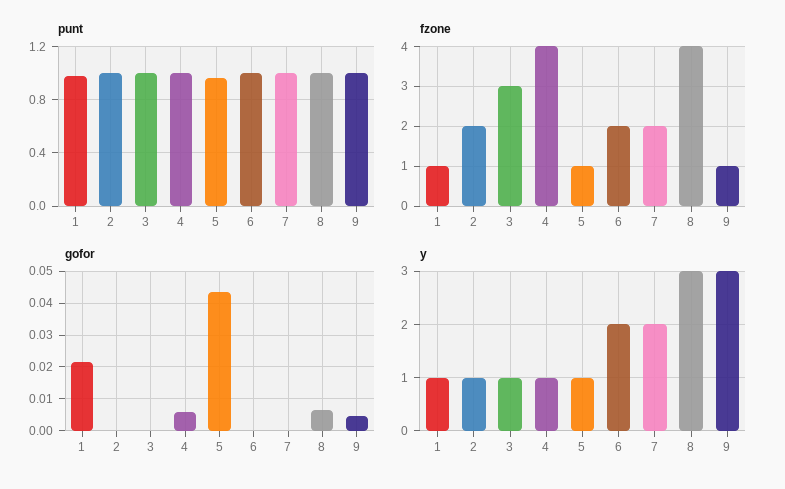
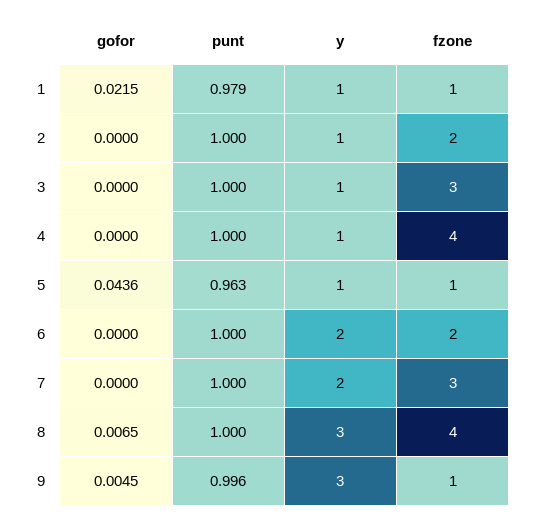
fzone, 7: 2 -> 3
gofor, 4: 0.006 -> 0

